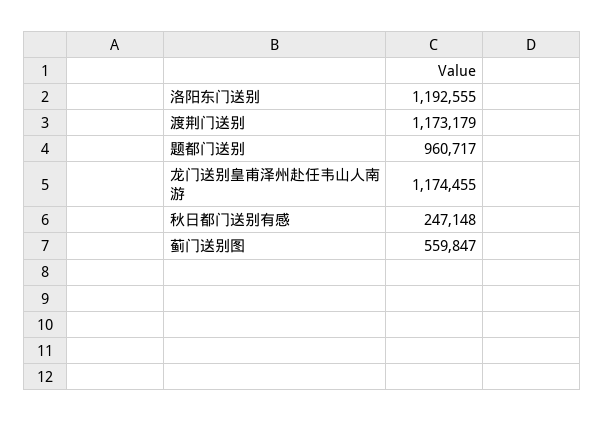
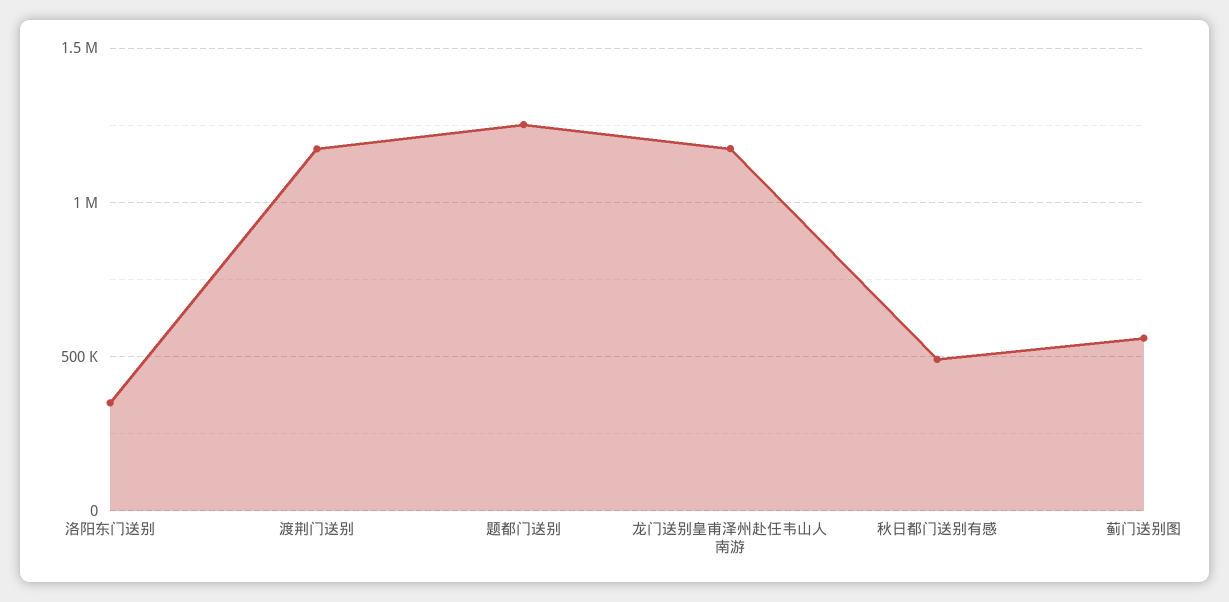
洛阳东门送别: 1192555 -> 350000
题都门送别: 960717 -> 1250000
秋日都门送别有感: 247148 -> 500000

